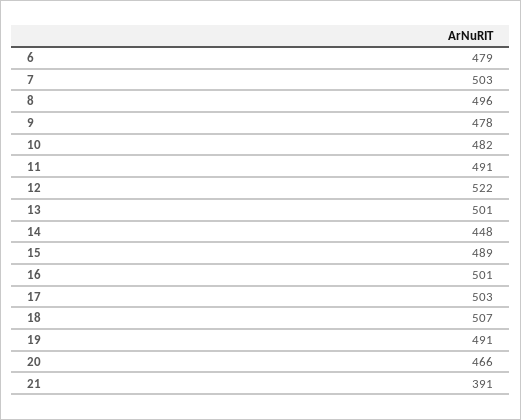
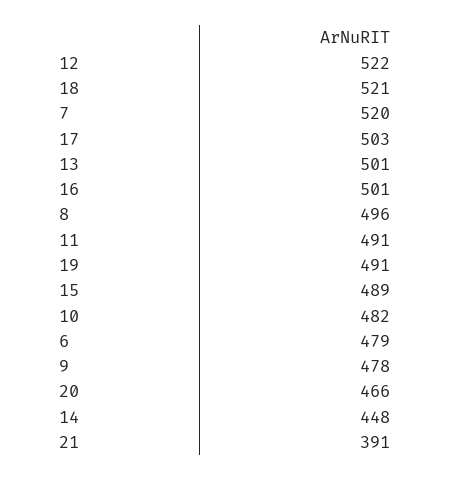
7: 503 -> 520
18: 507 -> 521

